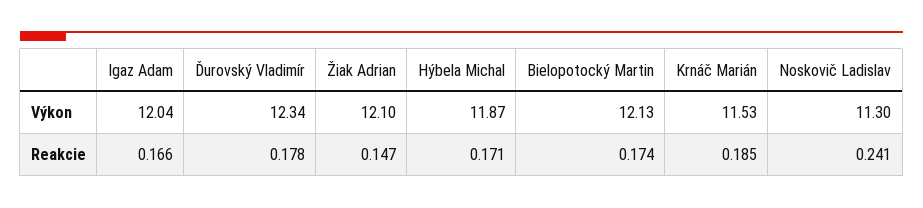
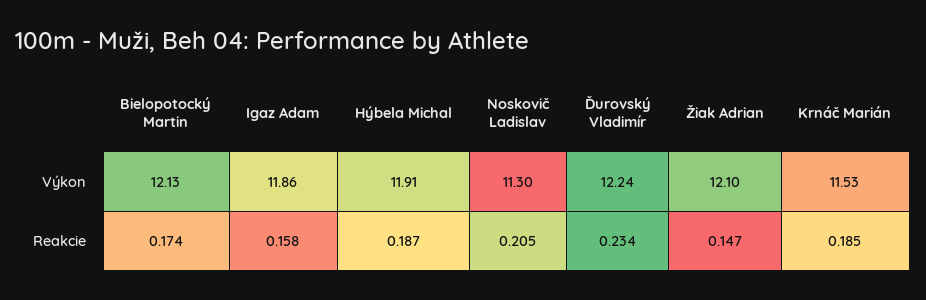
Igaz Adam, Výkon: 12.04 -> 11.86
Ďurovský Vladimír, Výkon: 12.34 -> 12.24
Hýbela Michal, Výkon: 11.87 -> 11.91
Igaz Adam, Reakcie: 0.166 -> 0.158
Ďurovský Vladimír, Reakcie: 0.178 -> 0.234
Hýbela Michal, Reakcie: 0.171 -> 0.187
Noskovič Ladislav, Reakcie: 0.241 -> 0.205

